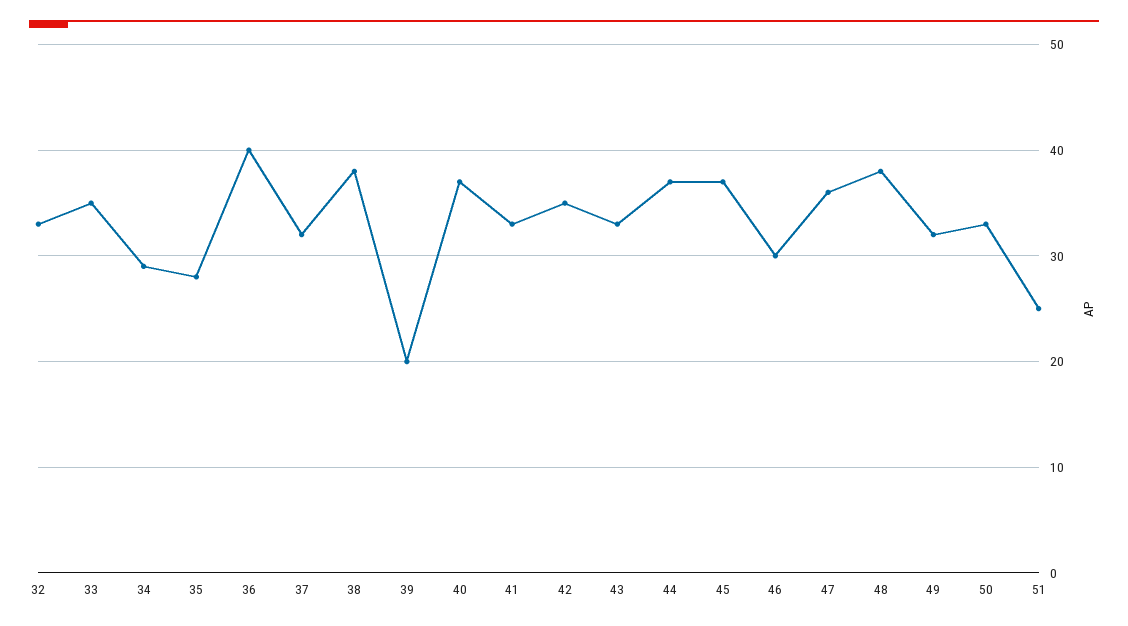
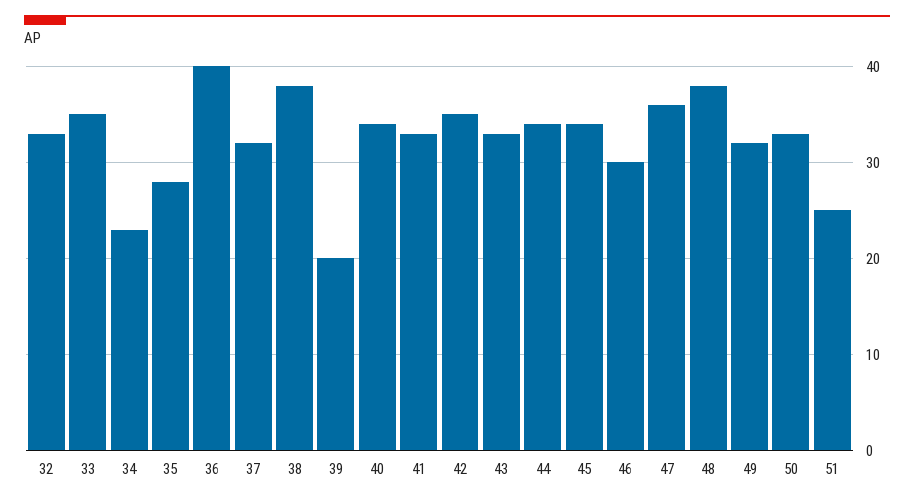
34: 29 -> 23
40: 37 -> 34
44: 37 -> 34
45: 37 -> 34

